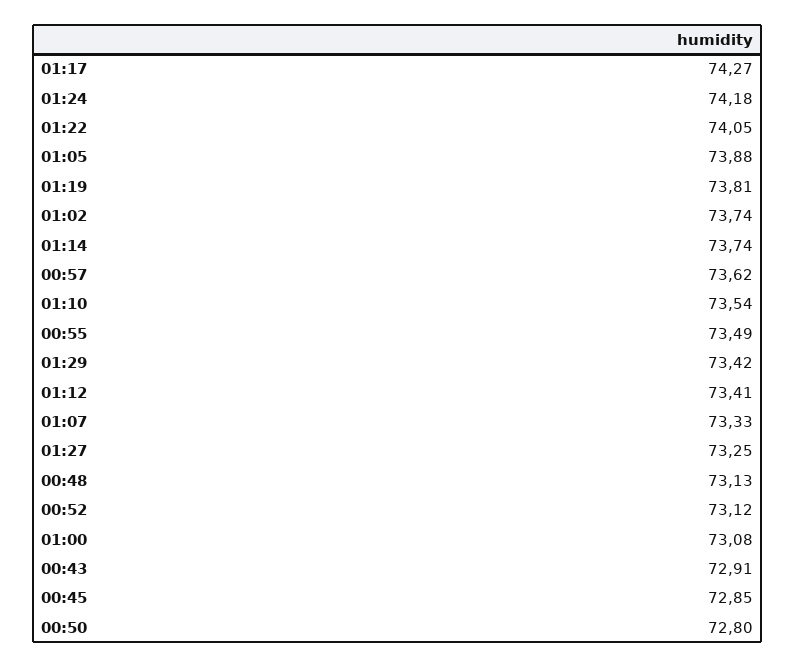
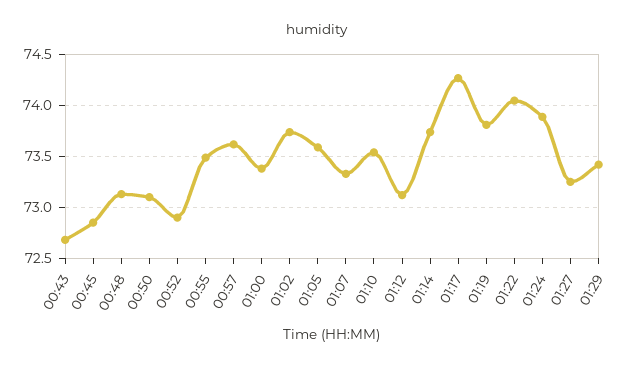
01:24: 74.18 -> 73.9
01:05: 73.88 -> 73.6
01:12: 73.41 -> 73.1
00:52: 73.12 -> 72.9
01:00: 73.08 -> 73.4
00:43: 72.91 -> 72.7
00:50: 72.8 -> 73.1

